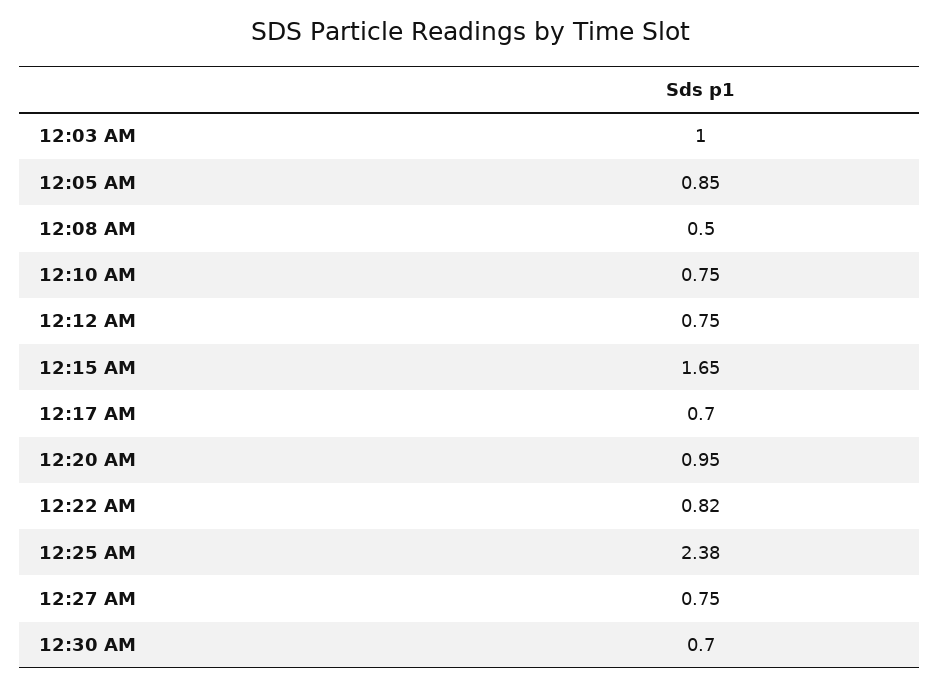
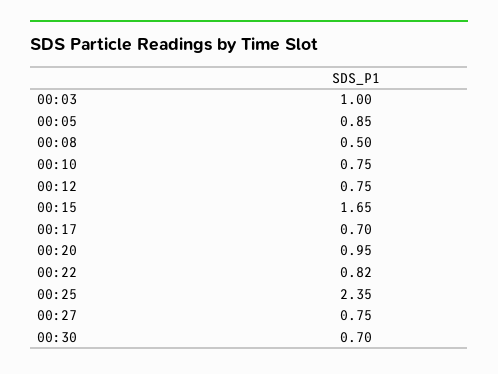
12:25 AM: 2.38 -> 2.35

